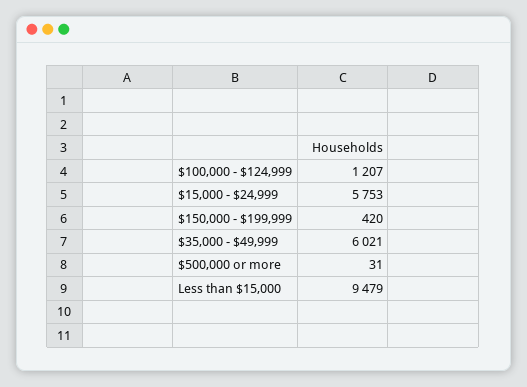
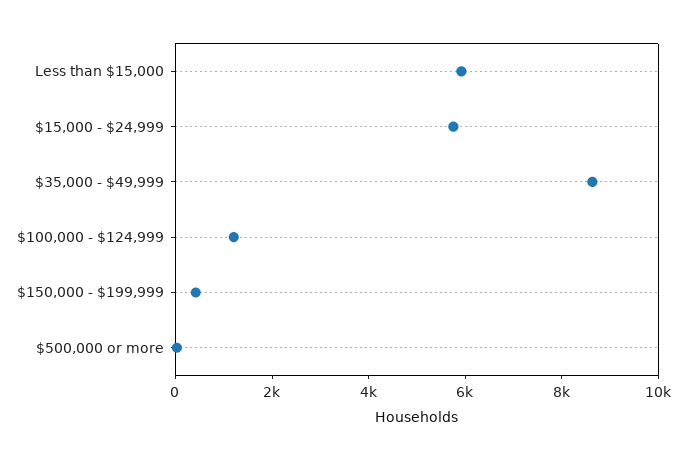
$35,000 - $49,999: 6021 -> 8500
Less than $15,000: 9479 -> 6000

